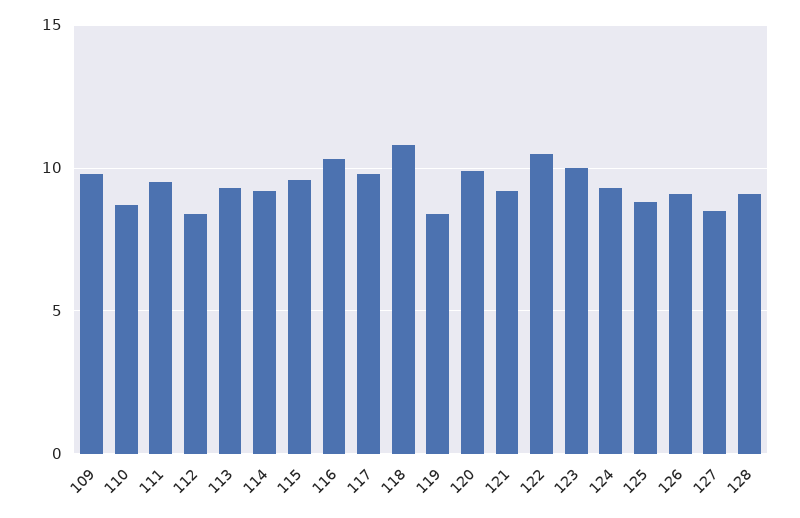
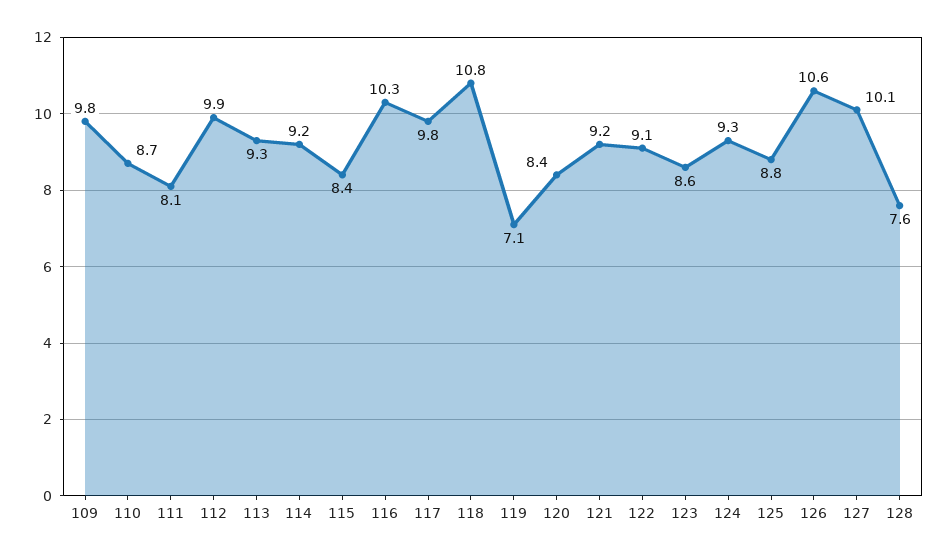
111: 9.5 -> 8.1
112: 8.5 -> 9.9
115: 9.5 -> 8.4
119: 8.5 -> 7.1
120: 10 -> 8.4
122: 10.5 -> 9.1
123: 10 -> 8.6
126: 9 -> 10.6
127: 8.5 -> 10.1
128: 9 -> 7.6

